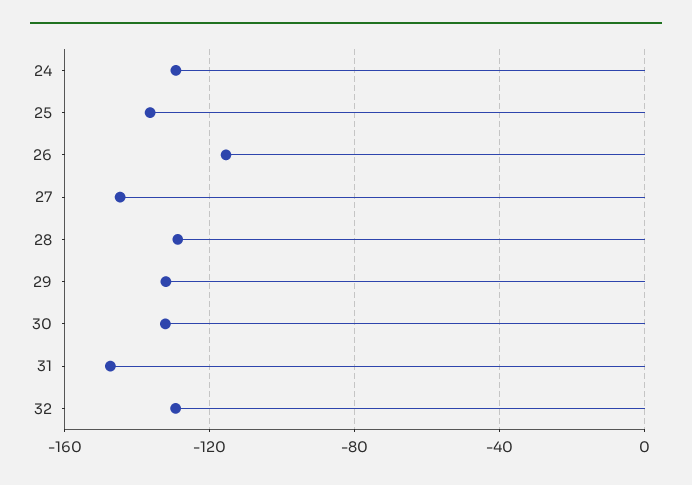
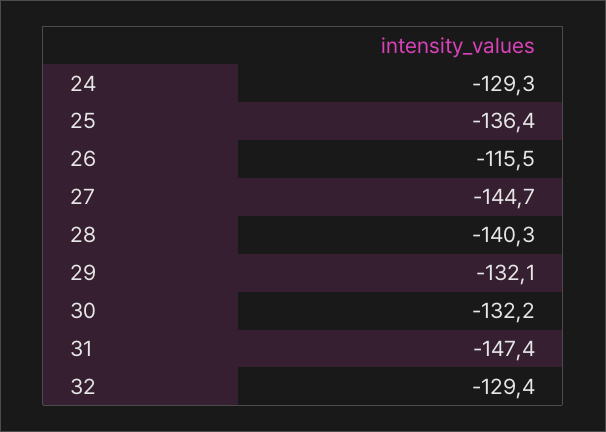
28: -130 -> -140.3

